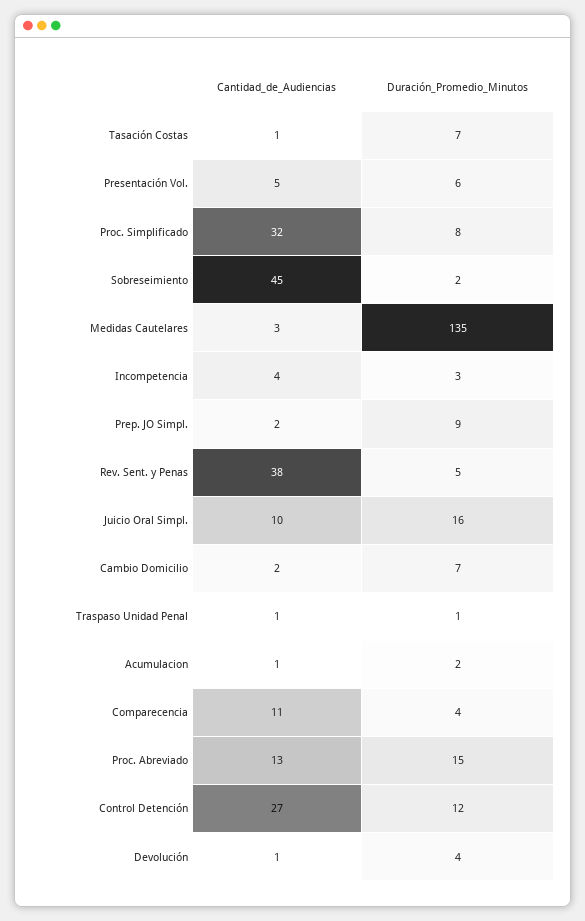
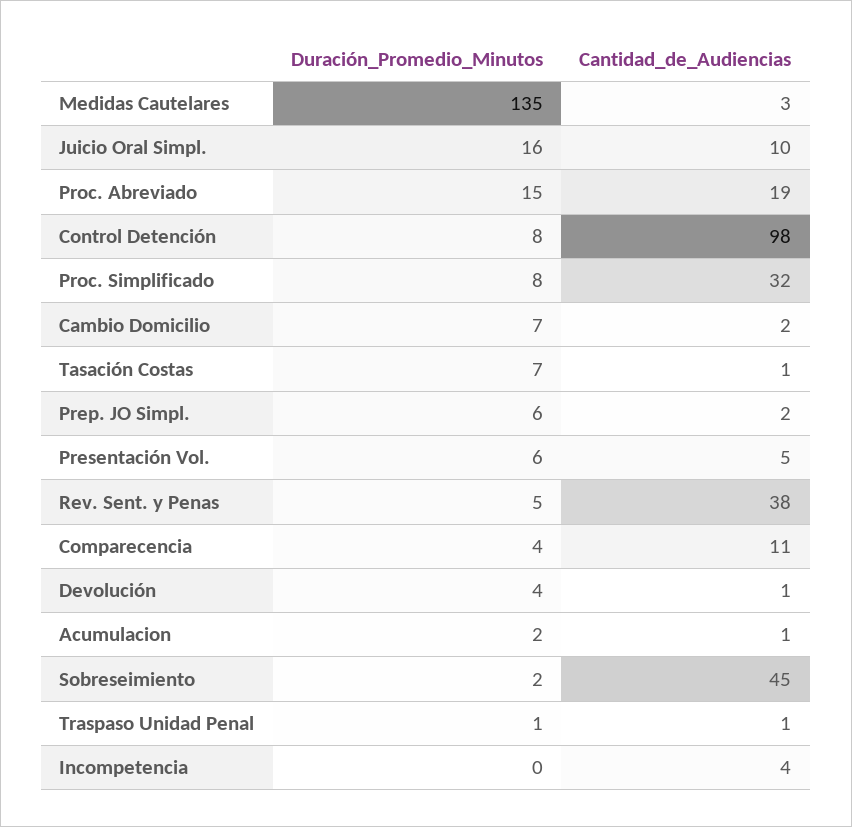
Duración_Promedio_Minutos, Incompetencia: 3 -> 0
Duración_Promedio_Minutos, Prep. JO Simpl.: 9 -> 6
Cantidad_de_Audiencias, Proc. Abreviado: 13 -> 19
Cantidad_de_Audiencias, Control Detención: 27 -> 98
Duración_Promedio_Minutos, Control Detención: 12 -> 8

